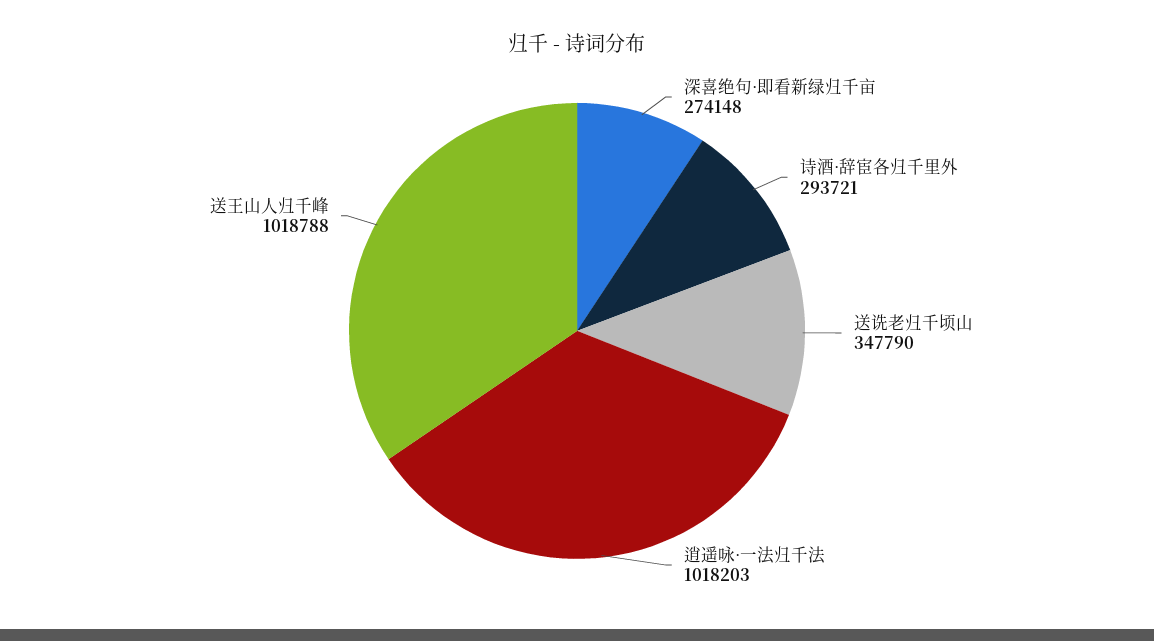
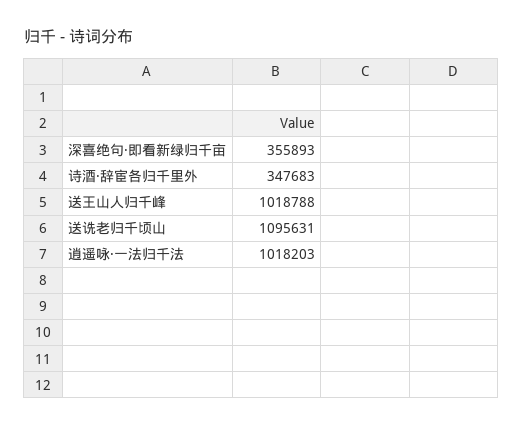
深喜绝句·即看新绿归千亩: 274148 -> 355893
诗酒·辞宦各归千里外: 293721 -> 347683
送诜老归千顷山: 347790 -> 1095631

